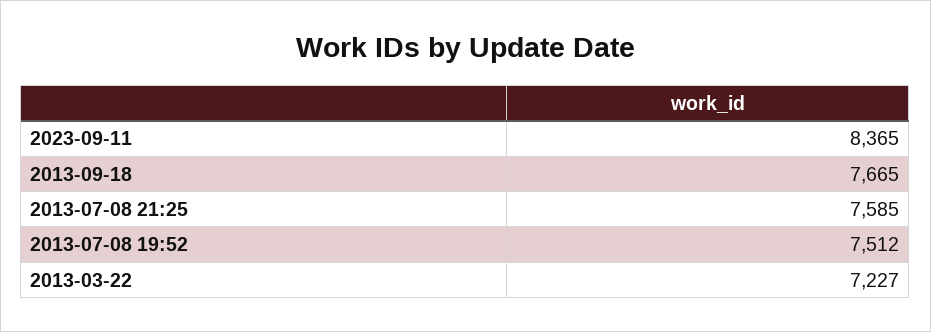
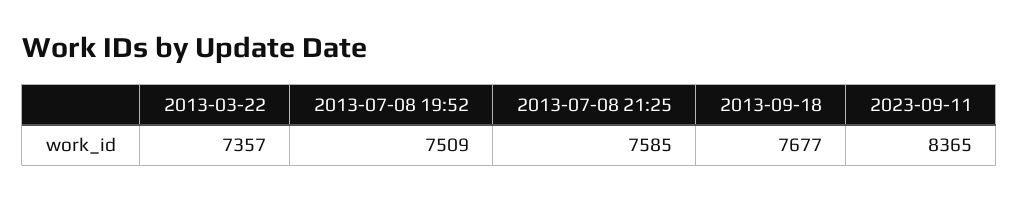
2013-09-18: 7665 -> 7677
2013-07-08 19:52: 7512 -> 7509
2013-03-22: 7227 -> 7357

